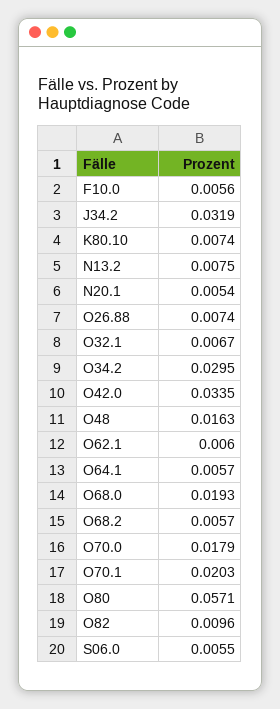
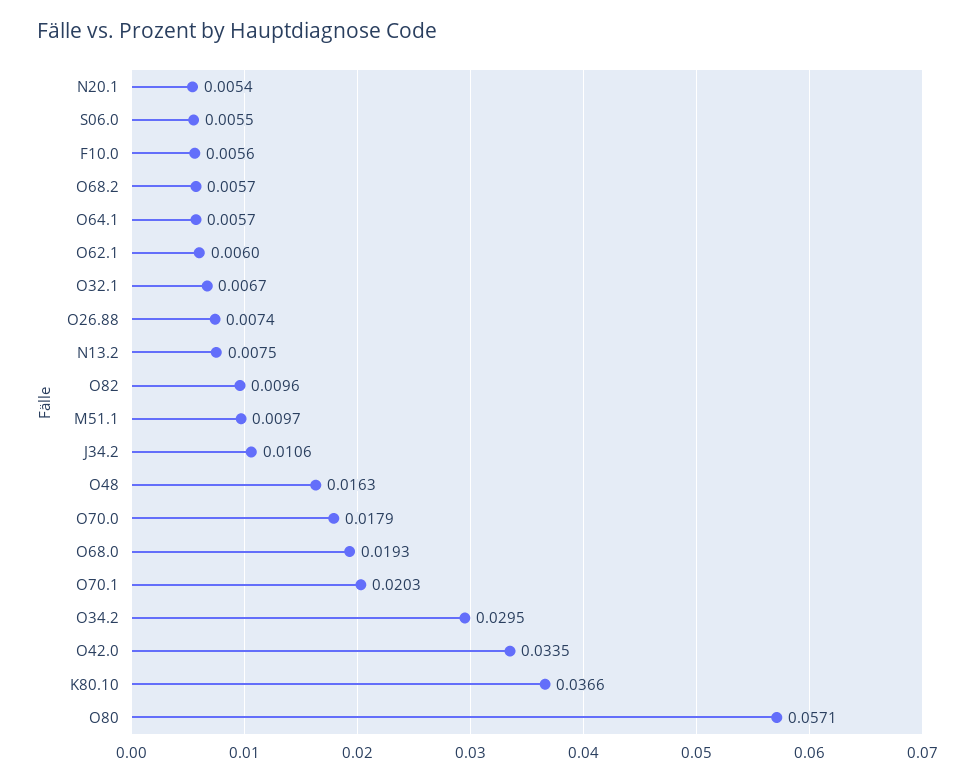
J34.2: 0.0319 -> 0.0106
K80.10: 0.0074 -> 0.0366
M51.1: none -> 0.0097

